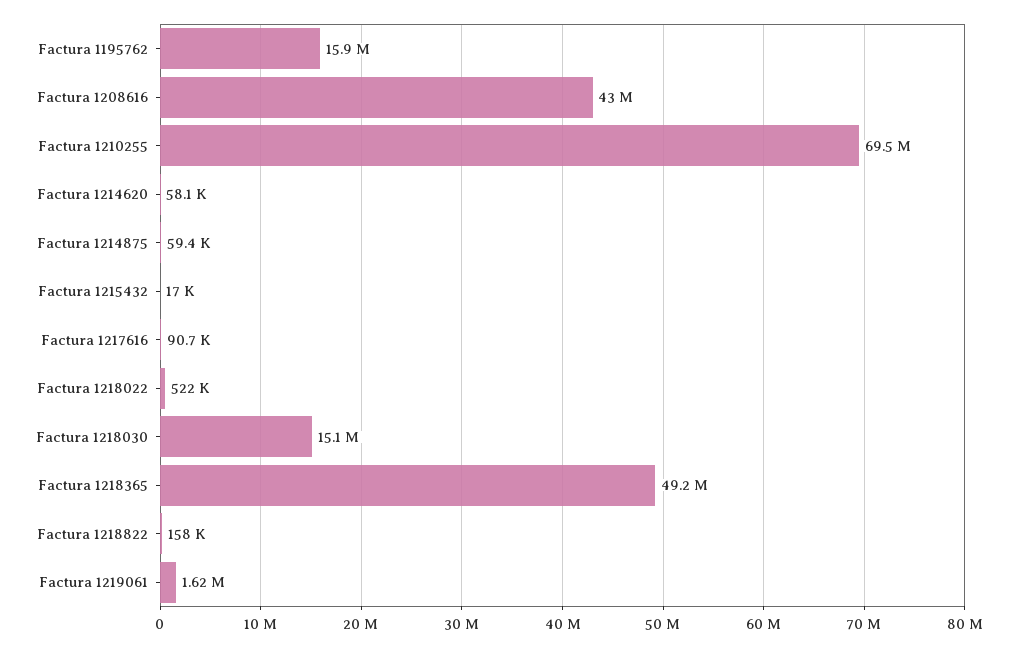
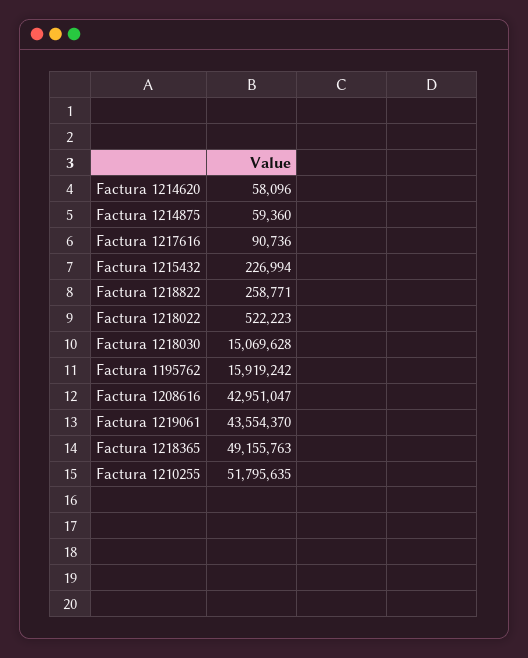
Factura 1210255: 69500000 -> 51795635
Factura 1215432: 17000 -> 226994
Factura 1218822: 158000 -> 258771
Factura 1219061: 1620000 -> 43554370

